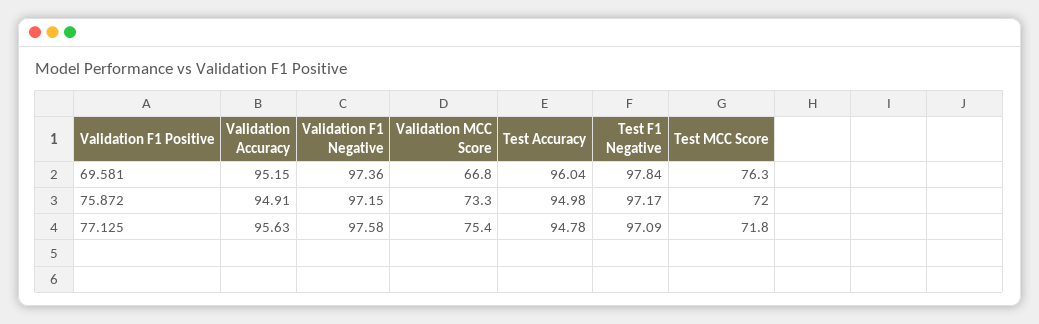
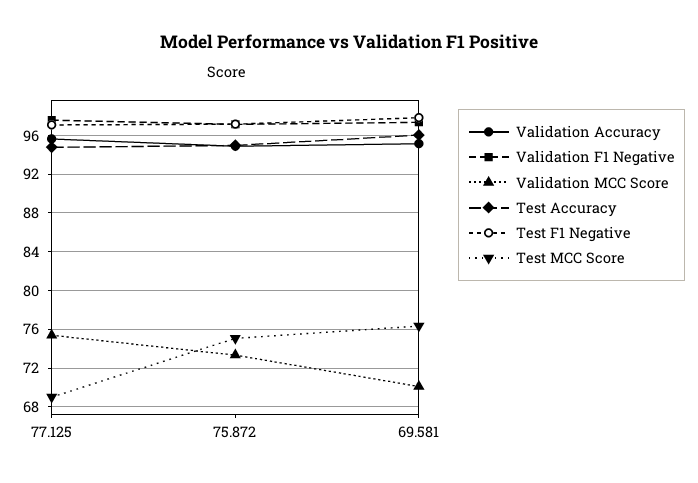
Validation MCC Score, 69.581: 66.8 -> 70
Test MCC Score, 75.872: 72 -> 75
Test MCC Score, 77.125: 71.8 -> 69

